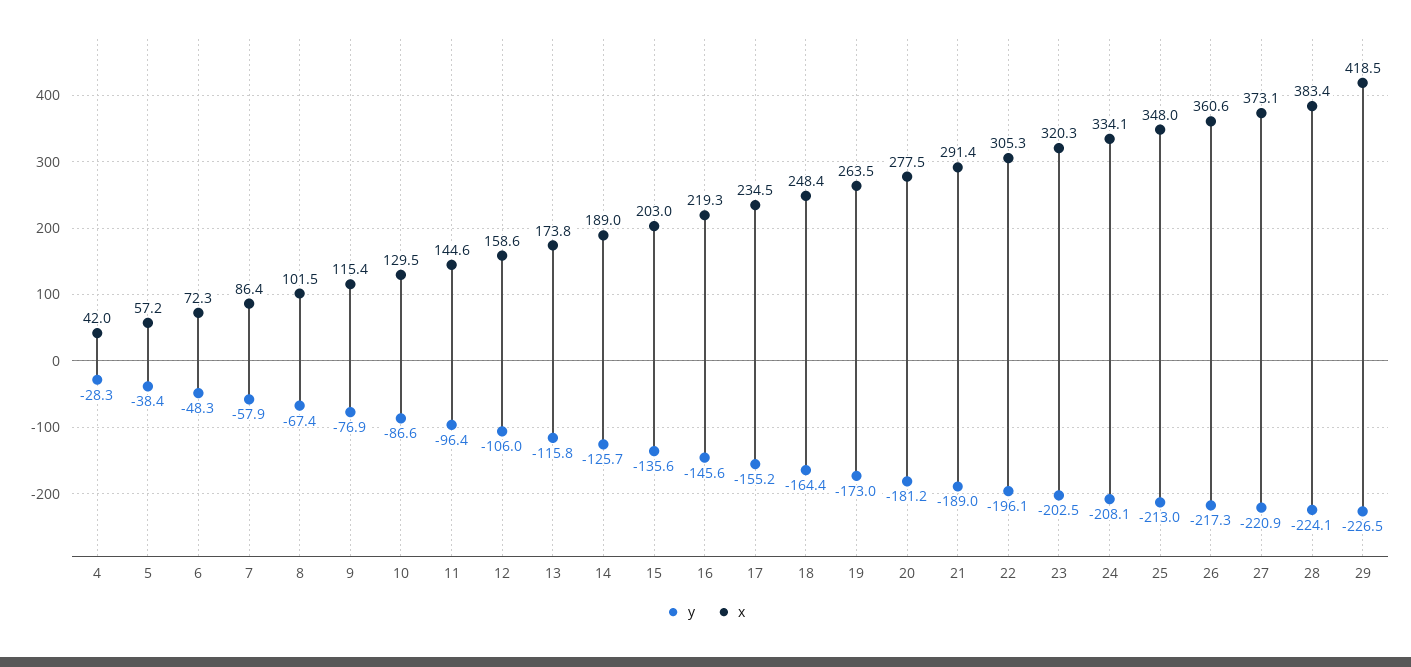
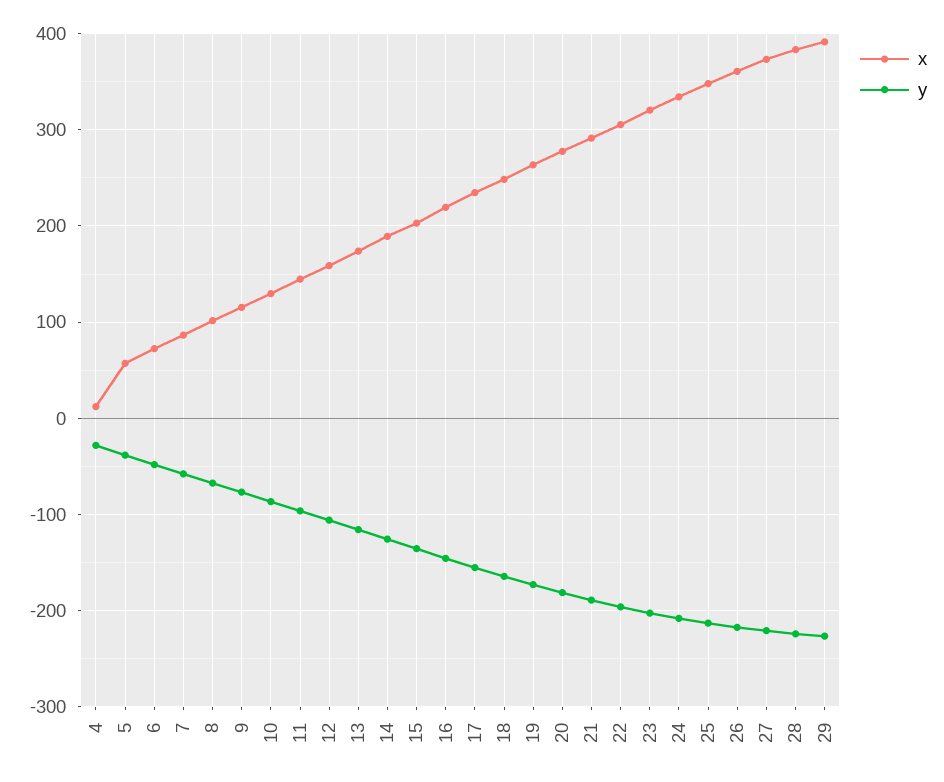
x, 4: 42 -> 10
x, 29: 418.5 -> 390

